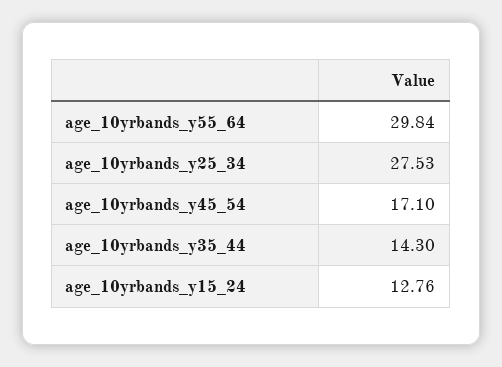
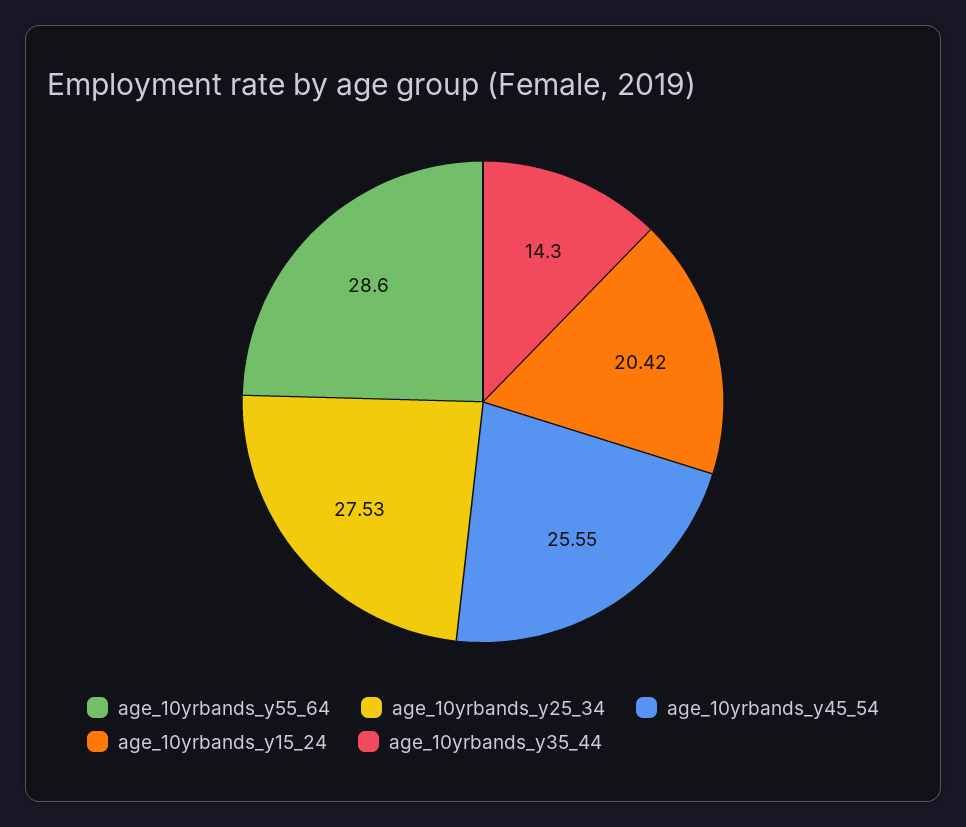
age_10yrbands_y55_64: 29.84 -> 28.6
age_10yrbands_y45_54: 17.1 -> 25.55
age_10yrbands_y15_24: 12.76 -> 20.42

